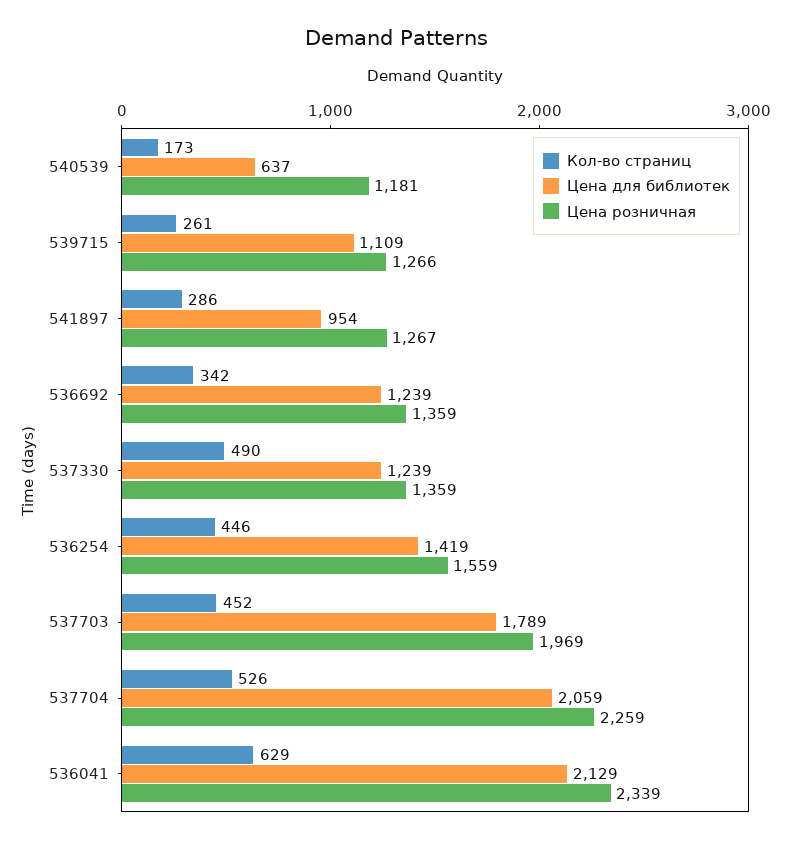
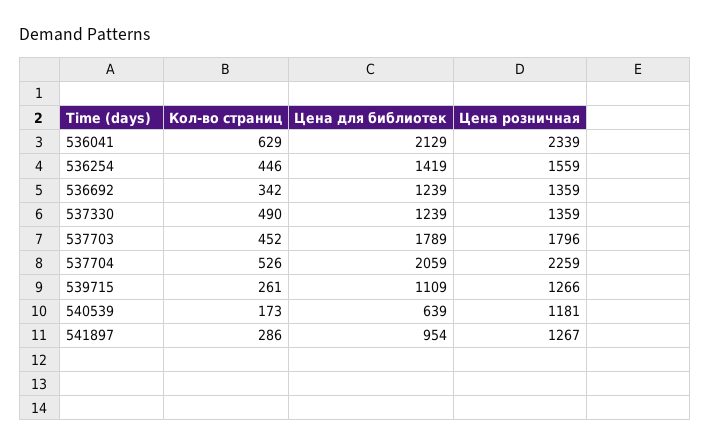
Цена для библиотек, 540539: 637 -> 639
Цена розничная, 537703: 1969 -> 1796

